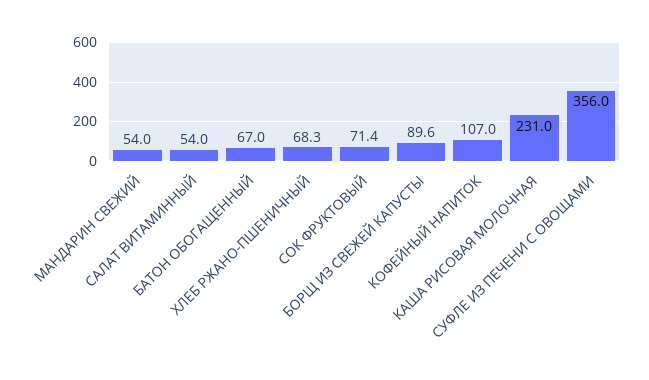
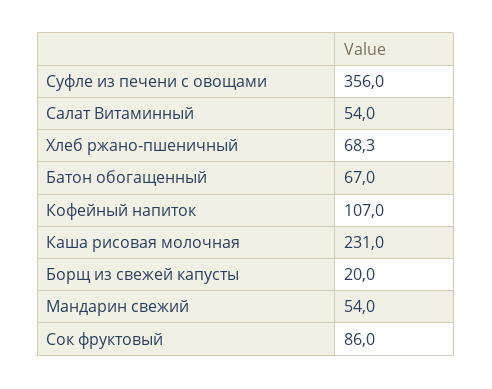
СОК ФРУКТОВЫЙ: 71.4 -> 86
БОРЩ ИЗ СВЕЖЕЙ КАПУСТЫ: 89.6 -> 20

